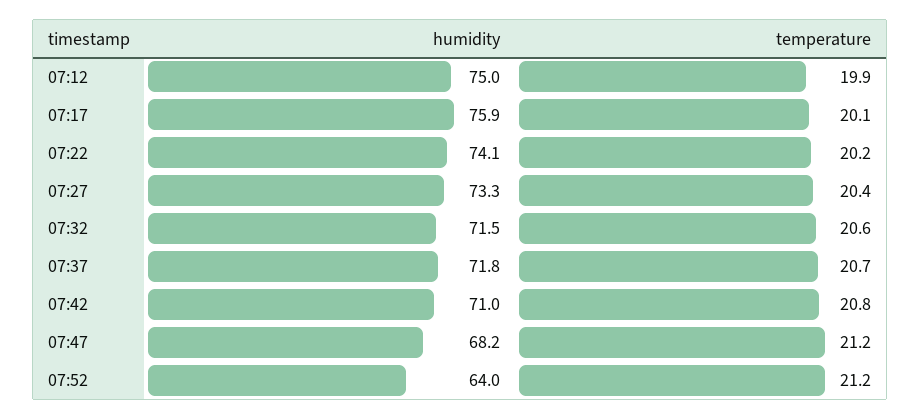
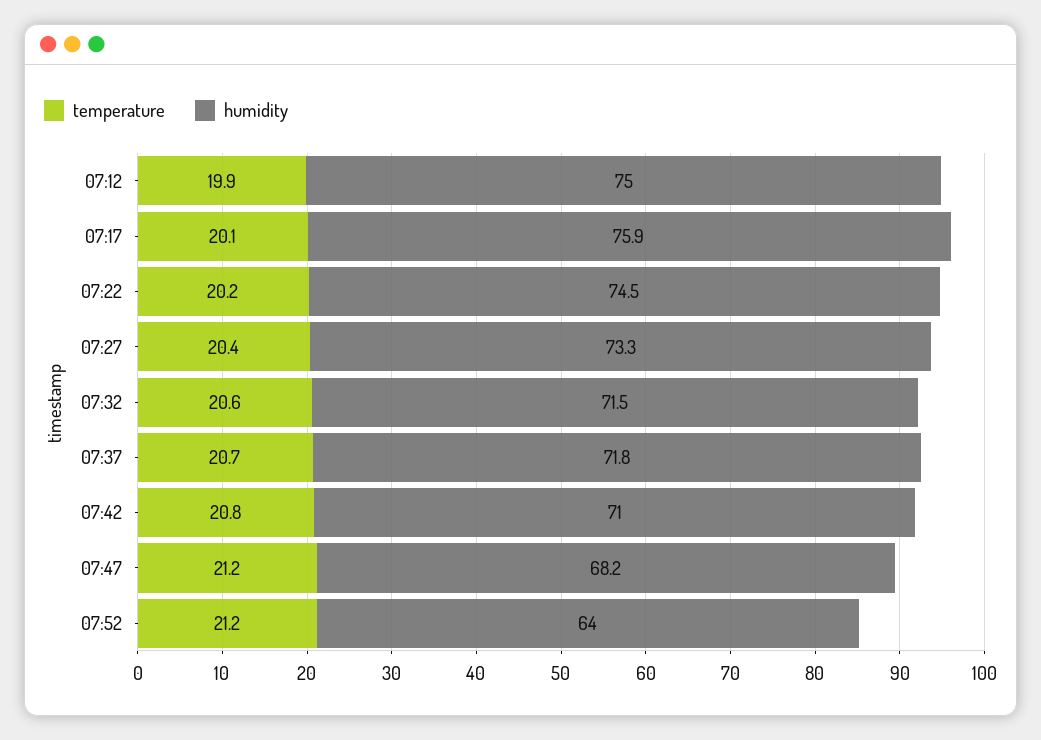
humidity, 07:22: 74.1 -> 74.5

